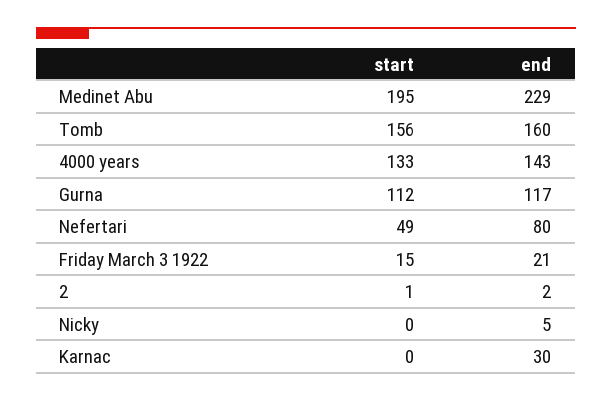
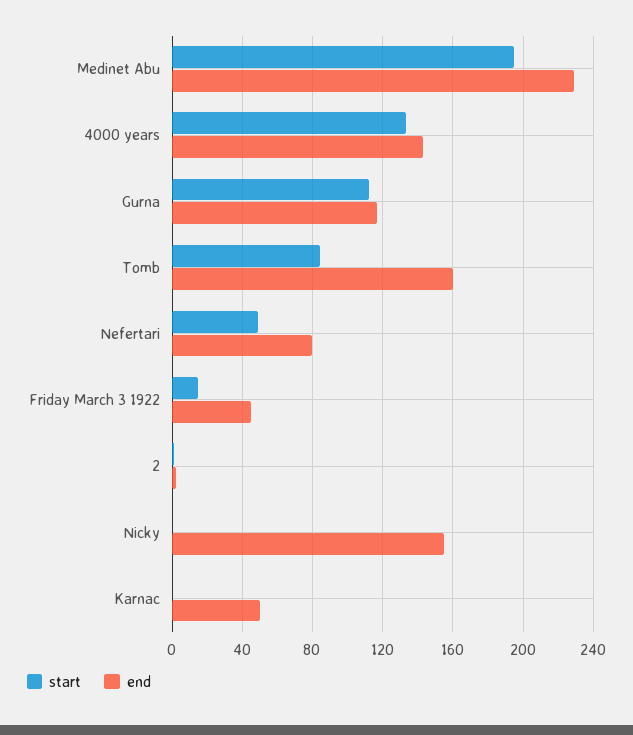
start, Tomb: 156 -> 85
end, Friday March 3 1922: 21 -> 45
end, Nicky: 5 -> 155
end, Karnac: 30 -> 50

